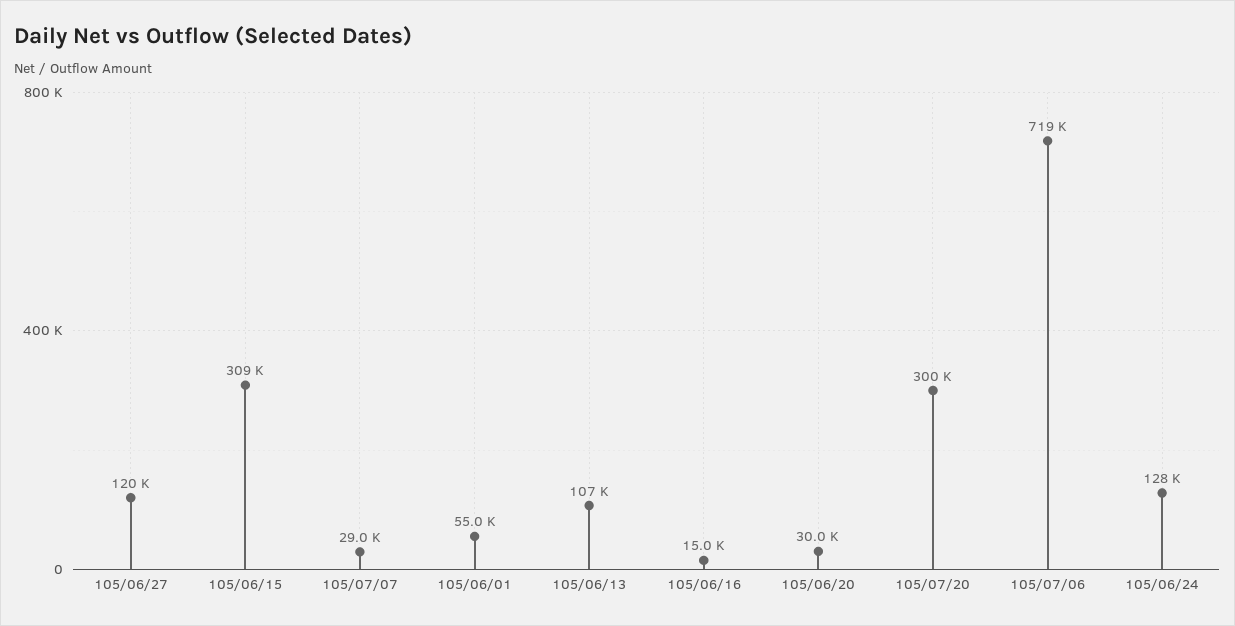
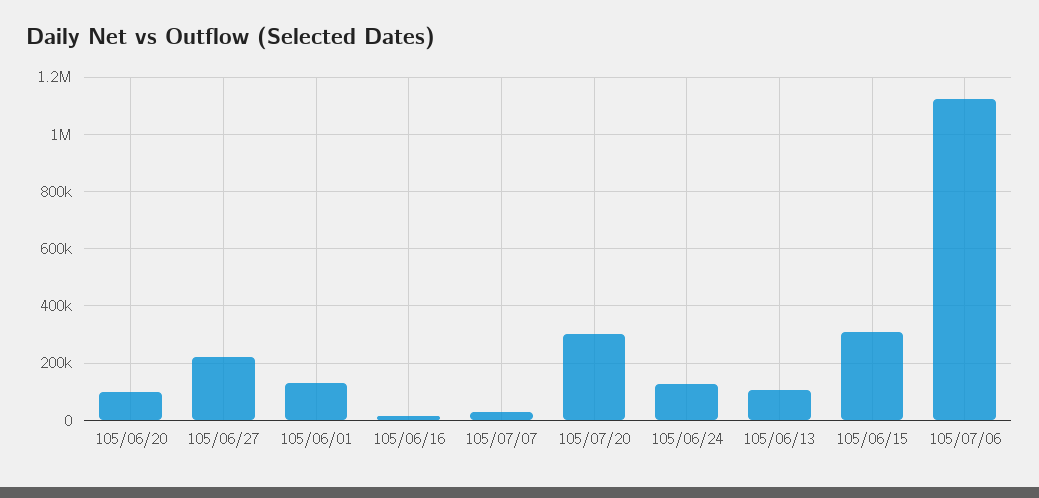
105/06/27: 120000 -> 225000
105/06/01: 55000 -> 125000
105/06/20: 30000 -> 100000
105/07/06: 719000 -> 1125000

